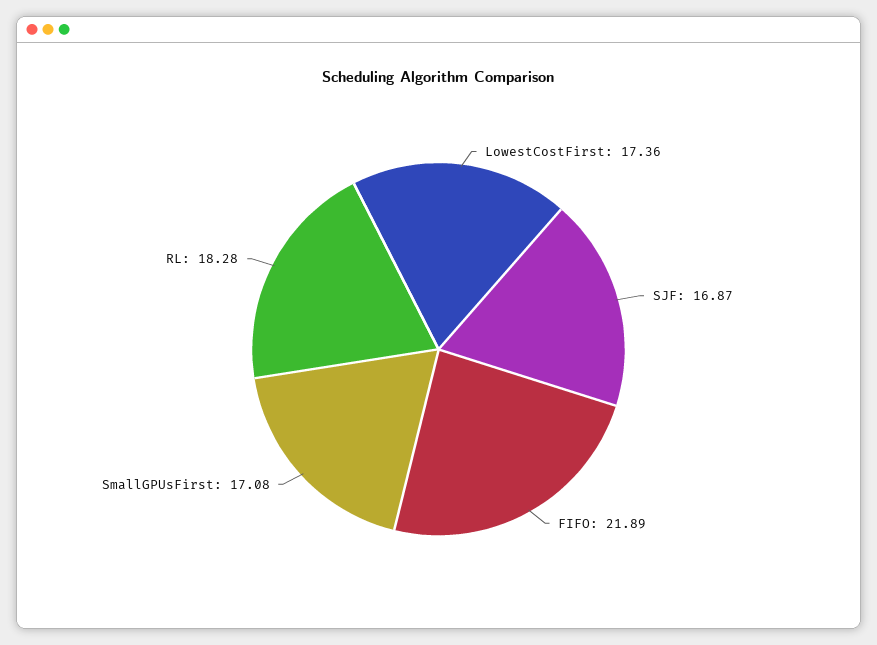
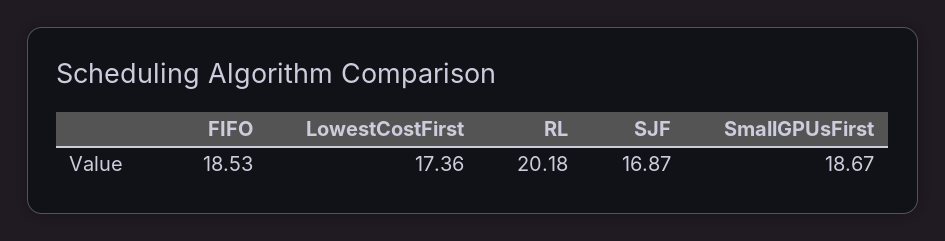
FIFO: 21.89 -> 18.53
SmallGPUsFirst: 17.08 -> 18.67
RL: 18.28 -> 20.18

